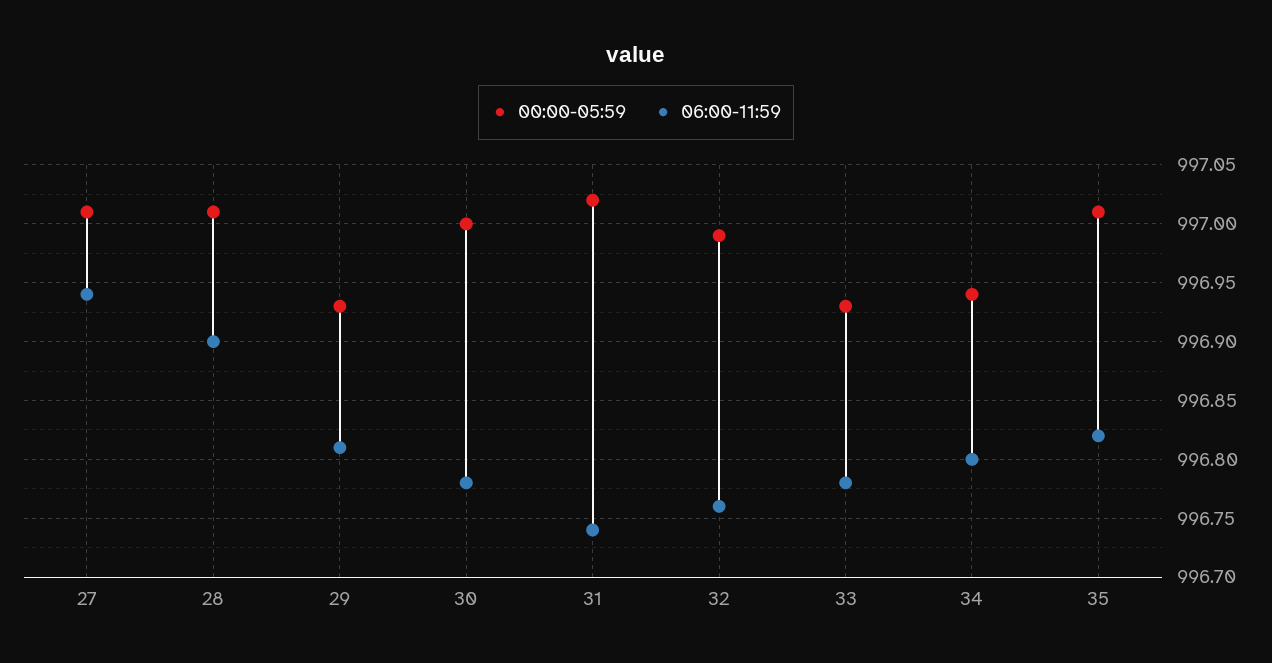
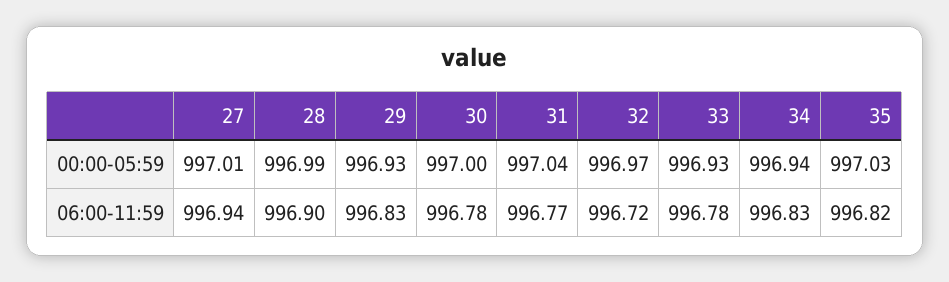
00:00-05:59, 28: 997.01 -> 996.99
06:00-11:59, 29: 996.81 -> 996.83
00:00-05:59, 31: 997.02 -> 997.04
06:00-11:59, 31: 996.74 -> 996.77
00:00-05:59, 32: 996.99 -> 996.97
06:00-11:59, 32: 996.76 -> 996.72
06:00-11:59, 34: 996.8 -> 996.83
00:00-05:59, 35: 997.01 -> 997.03

